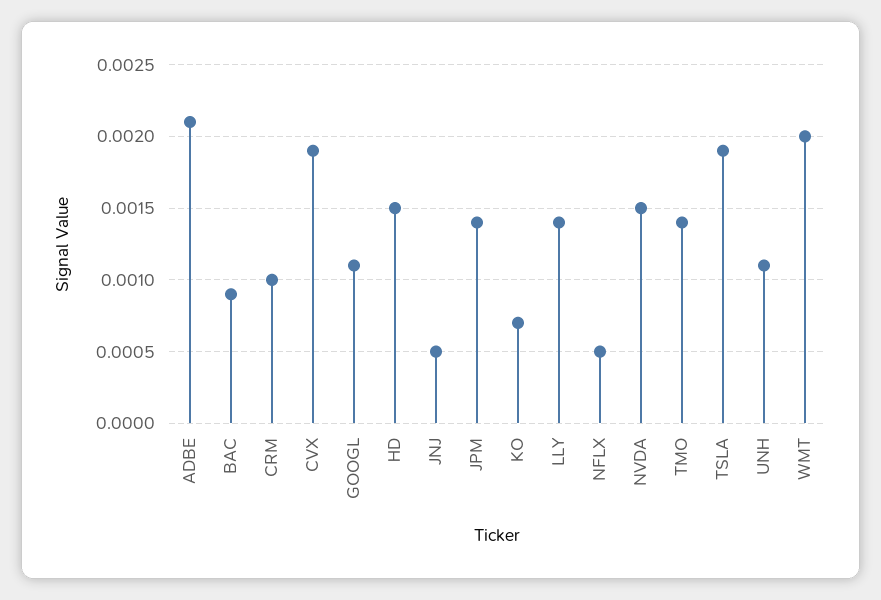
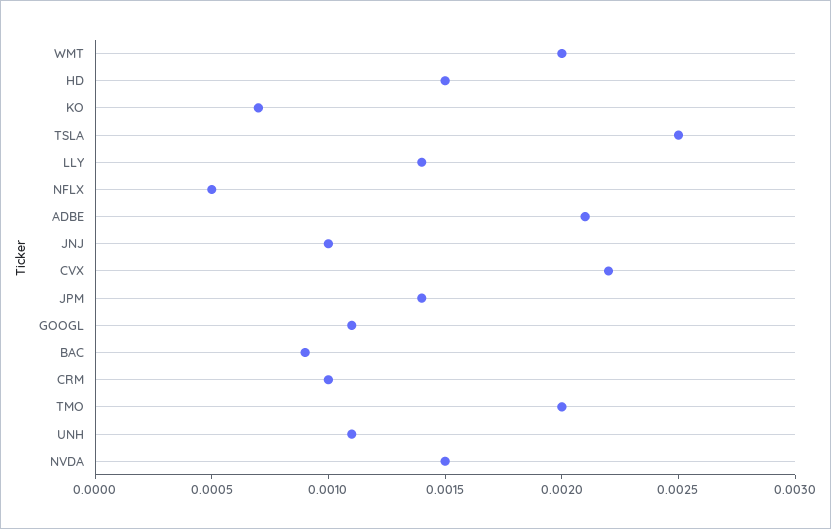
CVX: 0.0019 -> 0.0022
JNJ: 0.0005 -> 0.001
TMO: 0.0014 -> 0.002
TSLA: 0.0019 -> 0.0025

